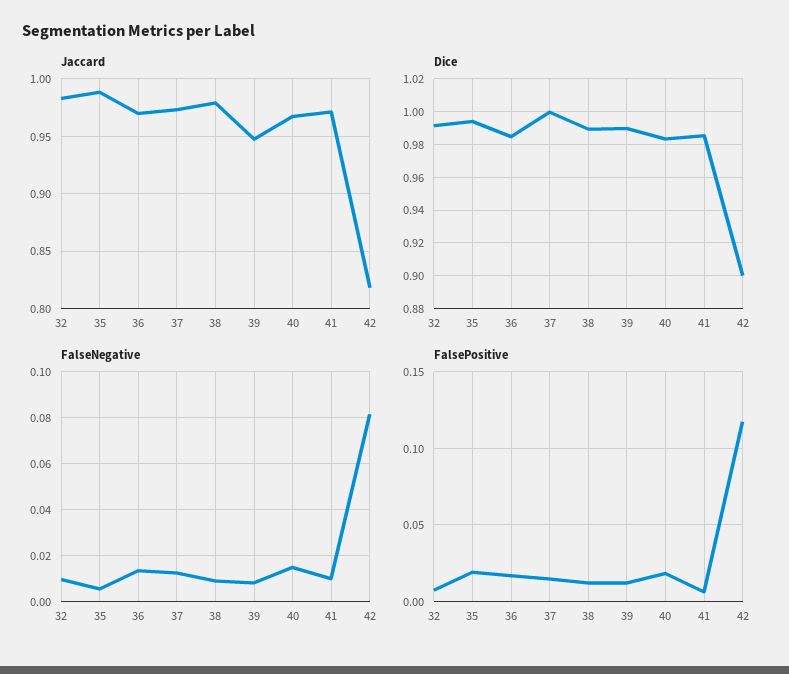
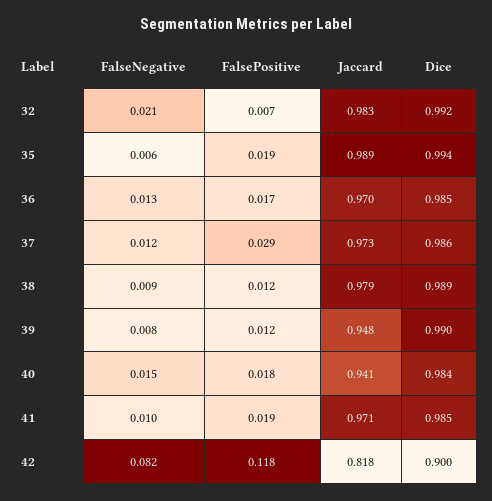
Jaccard, 40: 0.97 -> 0.941
Dice, 37: 1 -> 0.986
FalseNegative, 32: 0.01 -> 0.021
FalsePositive, 37: 0.015 -> 0.029
FalsePositive, 41: 0.005 -> 0.019

